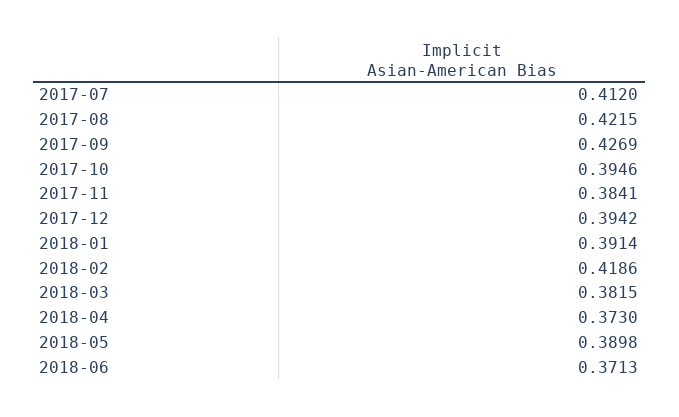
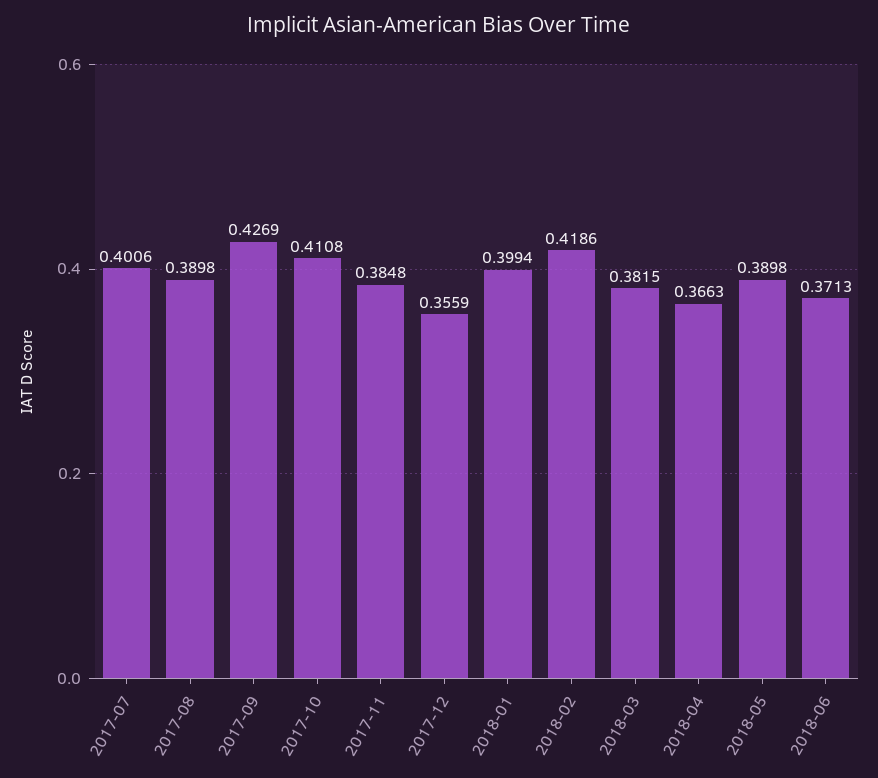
2017-07: 0.412 -> 0.4006
2017-08: 0.4215 -> 0.3898
2017-10: 0.3946 -> 0.4108
2017-11: 0.3841 -> 0.3848
2017-12: 0.3942 -> 0.3559
2018-01: 0.3914 -> 0.3994
2018-04: 0.373 -> 0.3663

